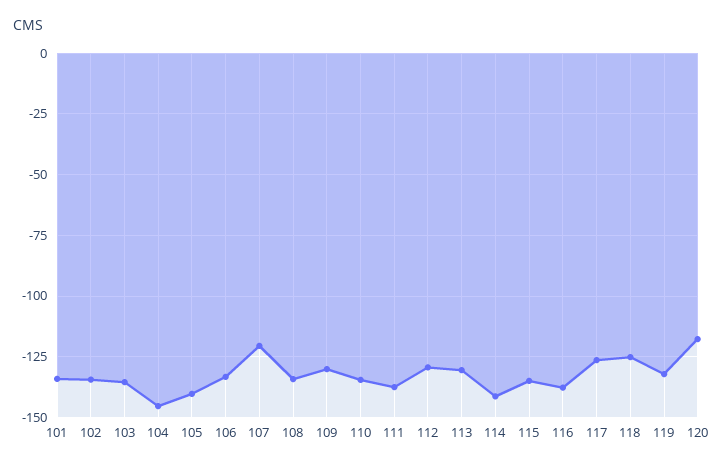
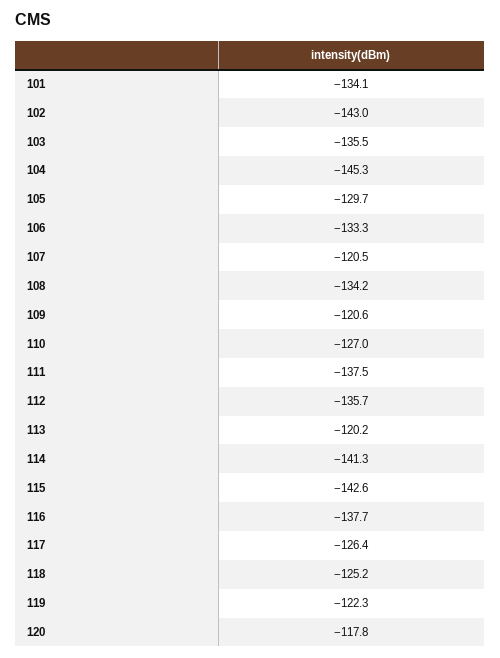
102: -135 -> -143
105: -140 -> -129.7
109: -130 -> -120.6
110: -135 -> -127
112: -130 -> -135.7
113: -130 -> -120.2
115: -135 -> -142.6
119: -132.5 -> -122.3

